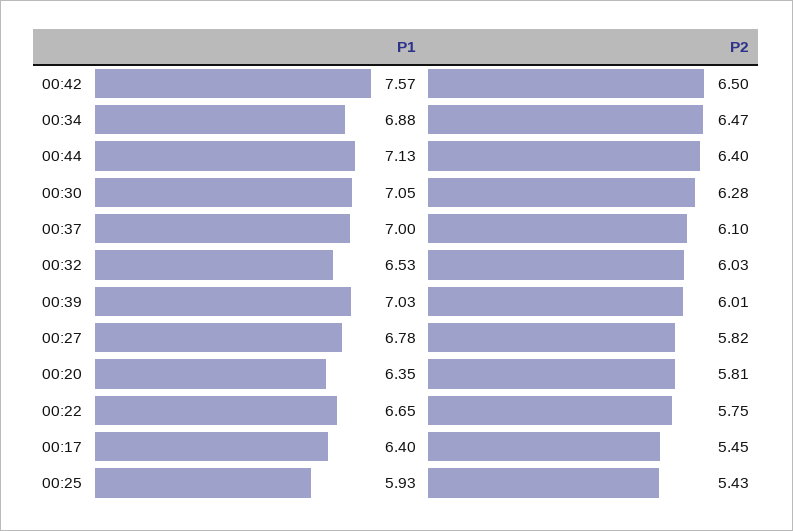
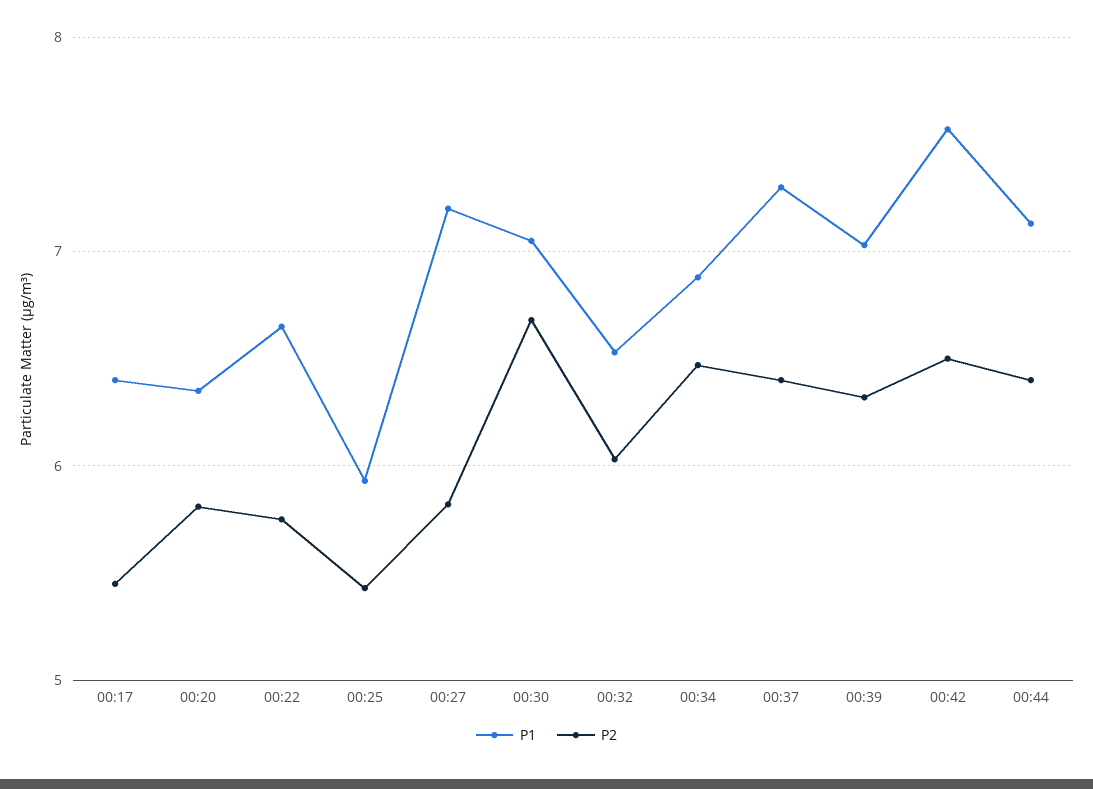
P2, 00:30: 6.28 -> 6.7
P1, 00:37: 7 -> 7.3
P2, 00:37: 6.1 -> 6.4
P2, 00:39: 6.01 -> 6.3
P1, 00:27: 6.78 -> 7.2

